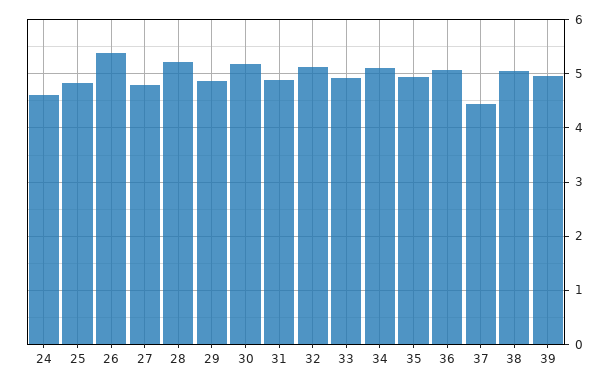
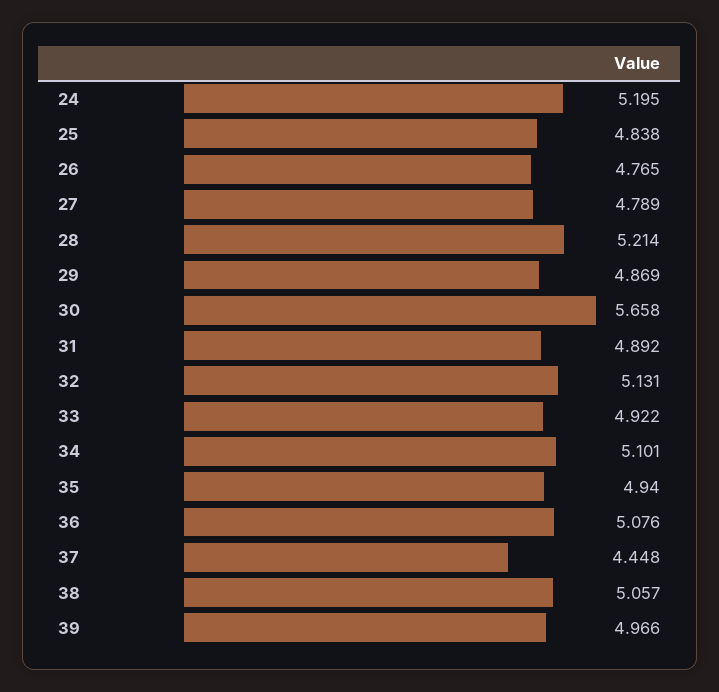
24: 4.6 -> 5.195
26: 5.4 -> 4.765
30: 5.2 -> 5.658

